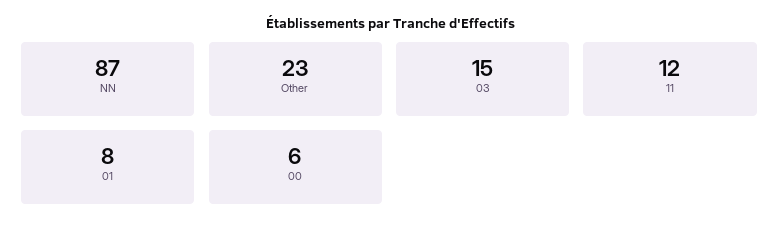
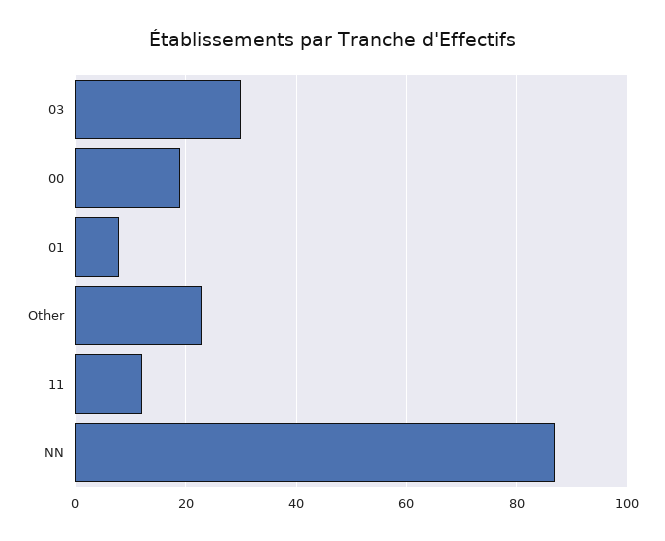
03: 15 -> 30
00: 6 -> 20

